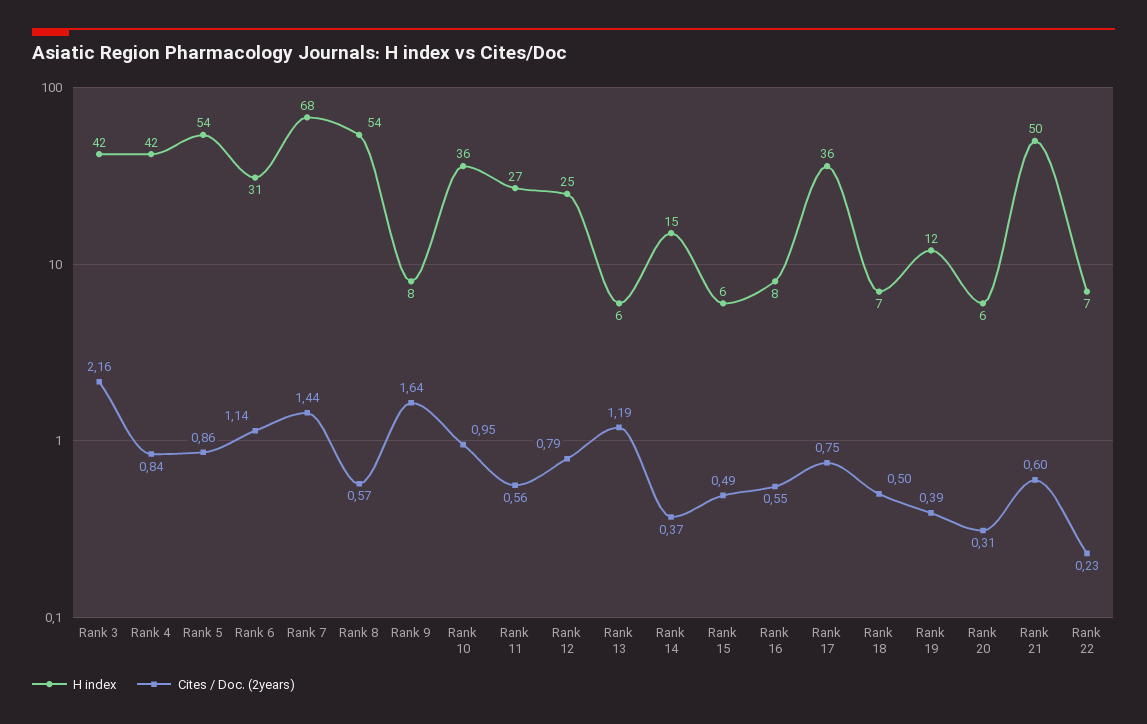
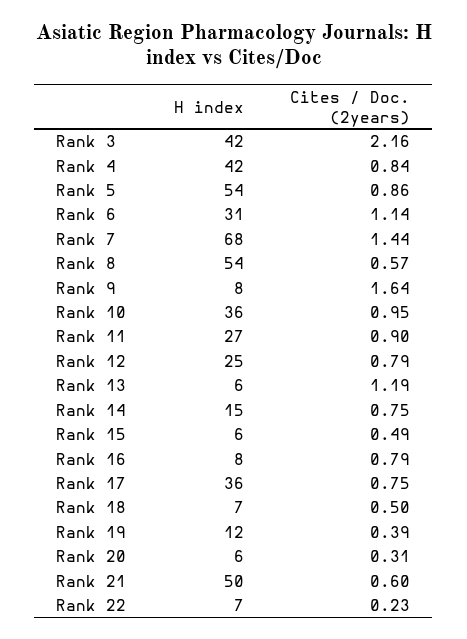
Cites / Doc. (2years), Rank 11: 0.56 -> 0.9
Cites / Doc. (2years), Rank 14: 0.37 -> 0.75
Cites / Doc. (2years), Rank 16: 0.55 -> 0.79

